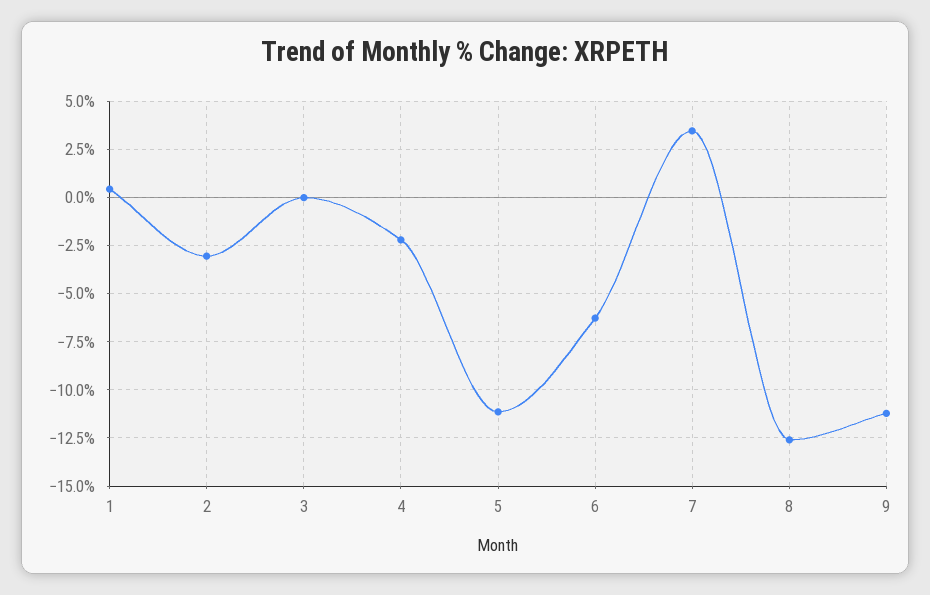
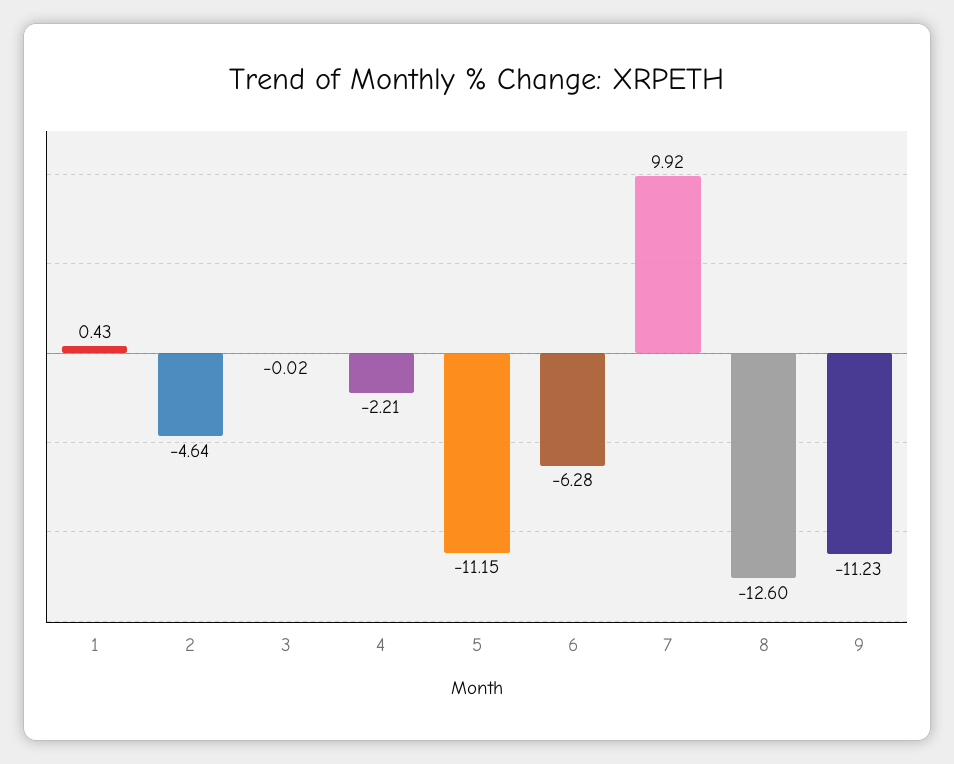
2: -3 -> -4.64
7: 3.5 -> 9.92

